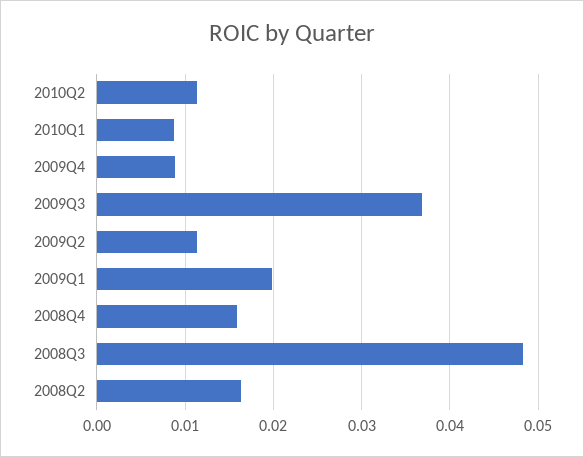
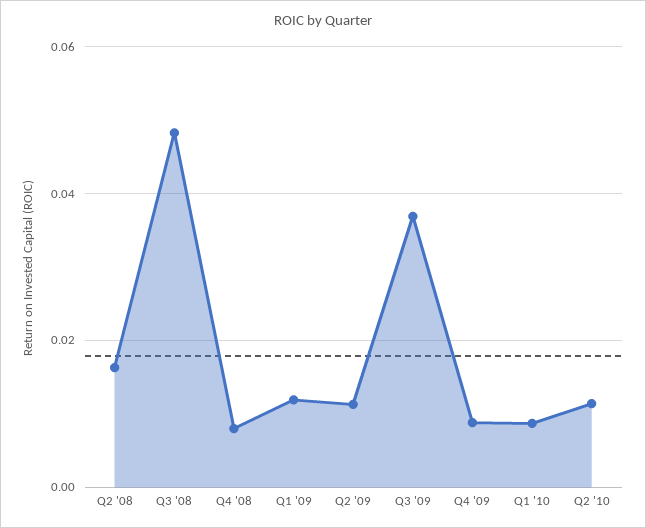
2009Q1: 0.02 -> 0.012
2008Q4: 0.016 -> 0.008

